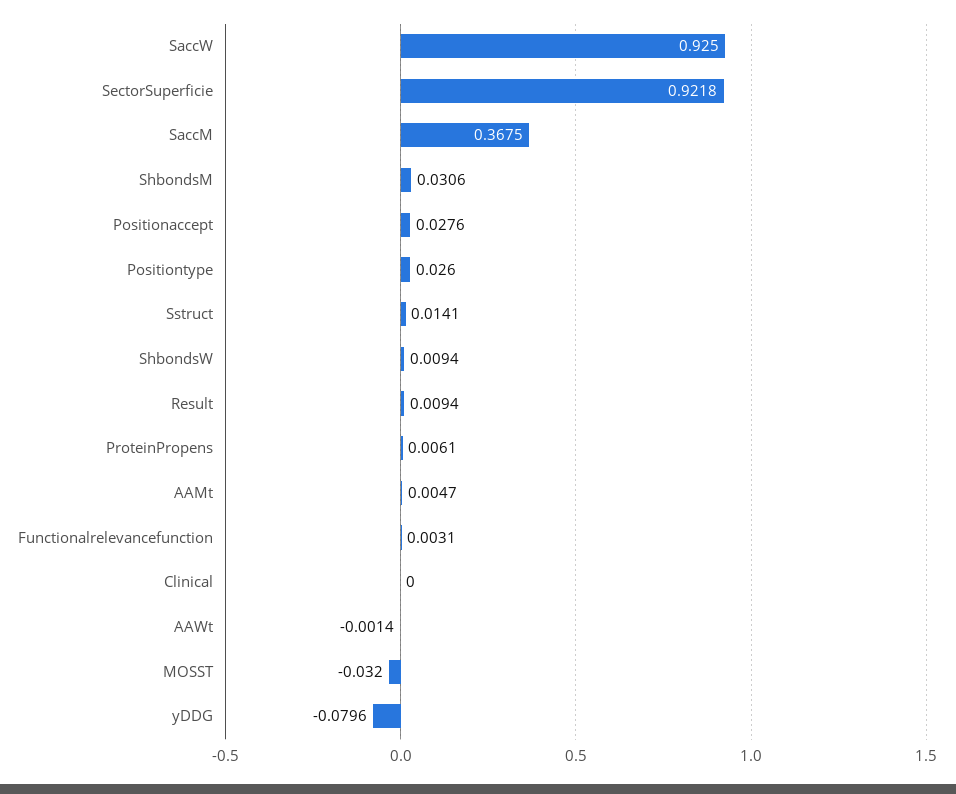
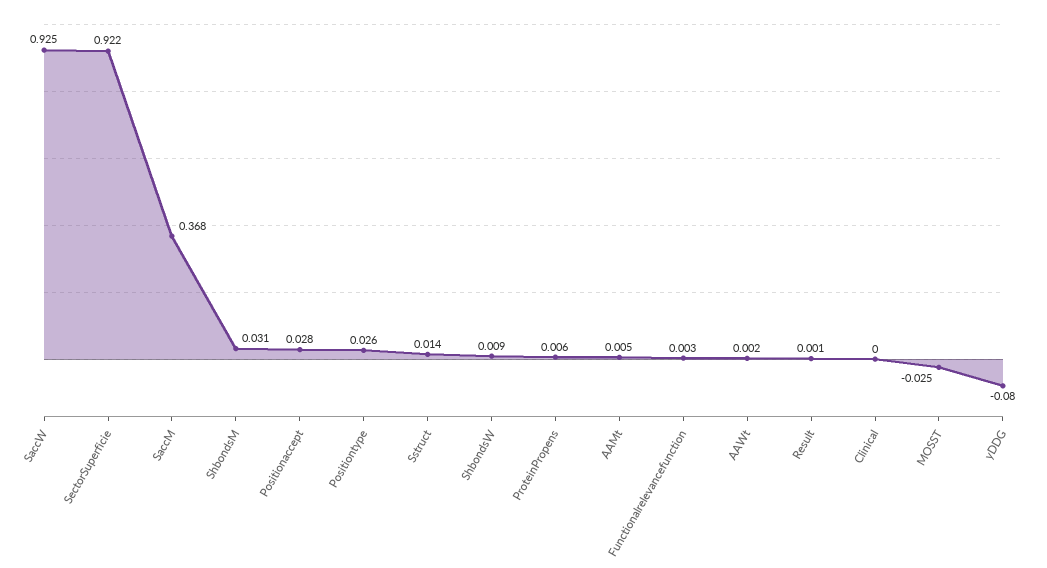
Result: 0.0094 -> 0.001
AAWt: -0.0014 -> 0.002
MOSST: -0.032 -> -0.025

